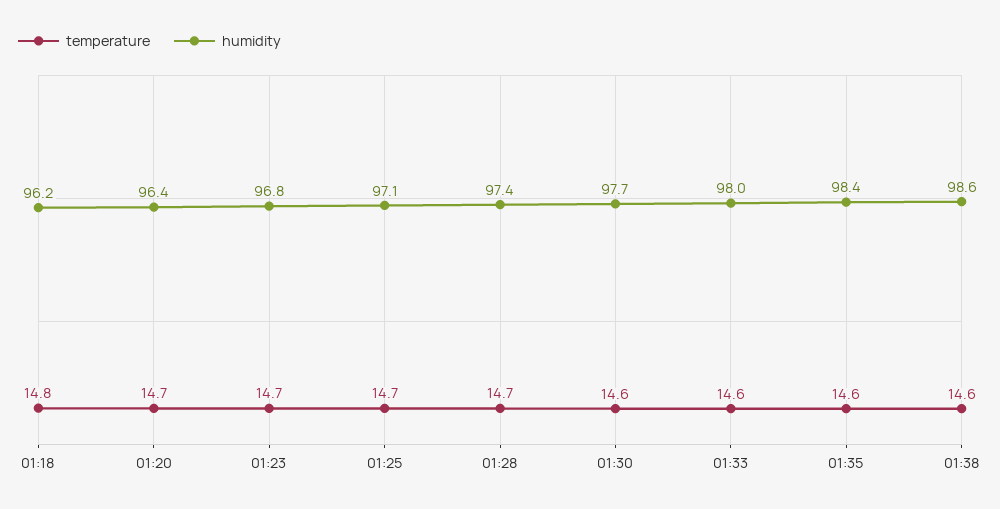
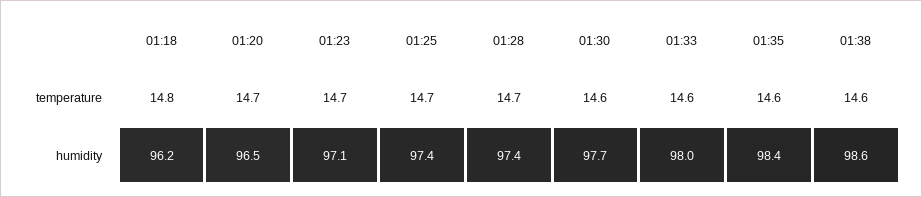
humidity, 01:20: 96.4 -> 96.5
humidity, 01:23: 96.8 -> 97.1
humidity, 01:25: 97.1 -> 97.4

